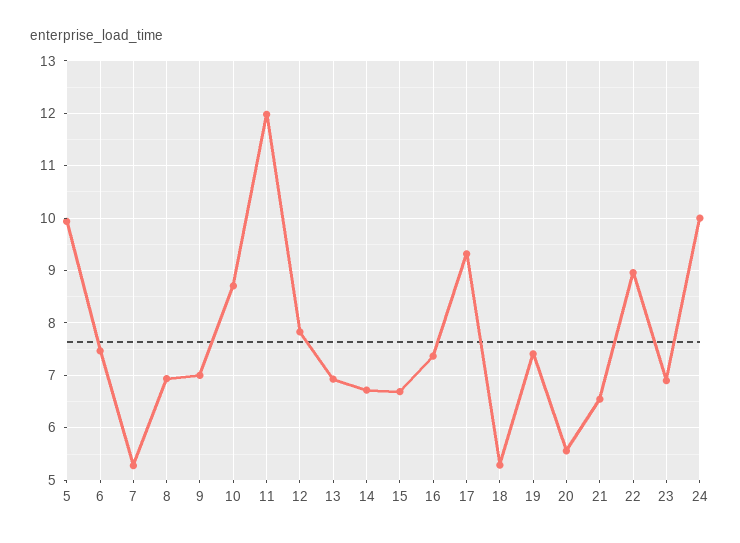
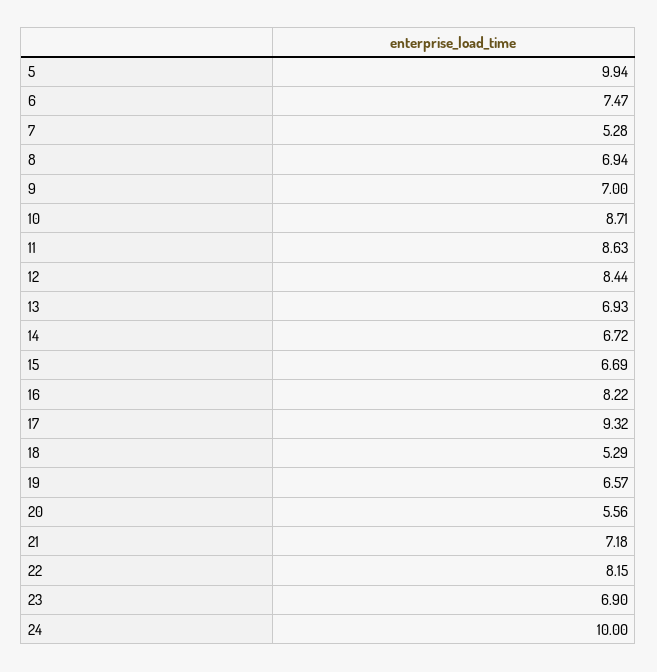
11: 12 -> 8.63
12: 7.8 -> 8.44
16: 7.4 -> 8.22
19: 7.4 -> 6.57
21: 6.6 -> 7.18
22: 9 -> 8.15

